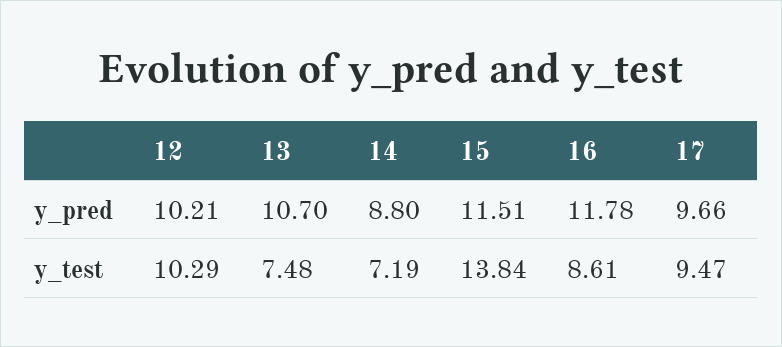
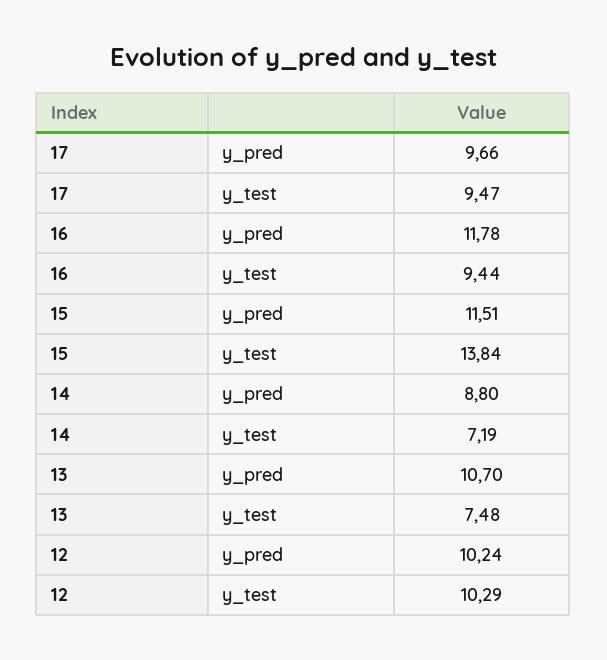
12, y_pred: 10.21 -> 10.24
16, y_test: 8.61 -> 9.44

